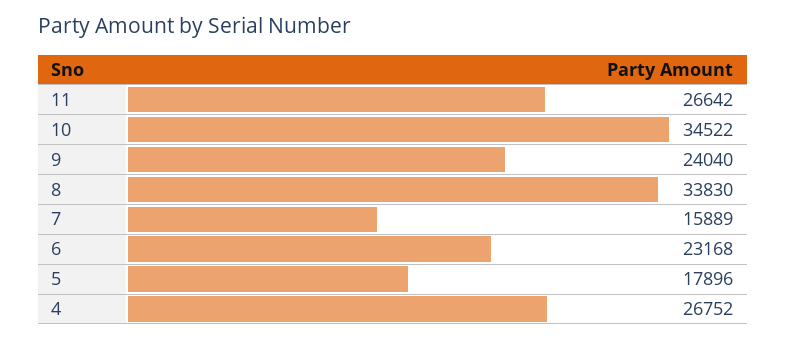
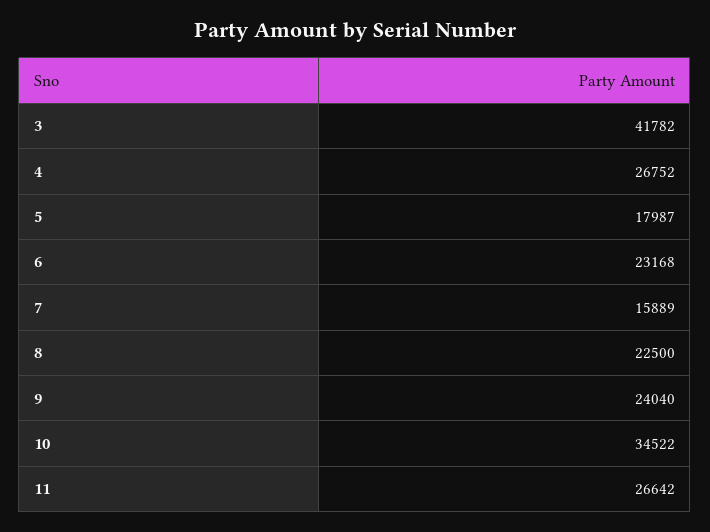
8: 33830 -> 22500
5: 17896 -> 17987
3: none -> 41782

